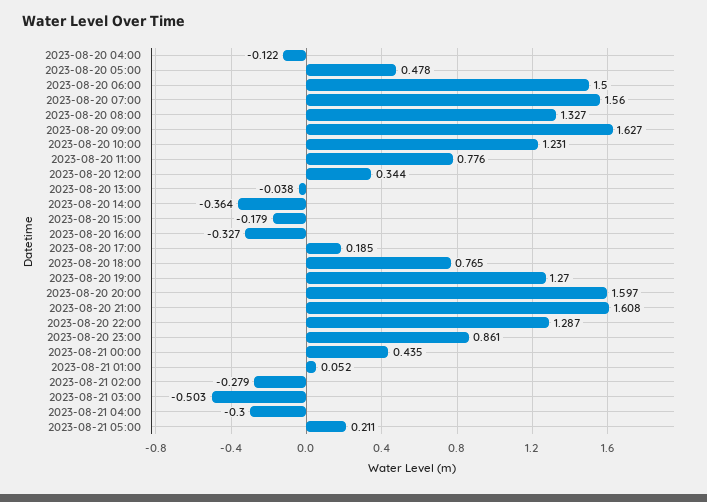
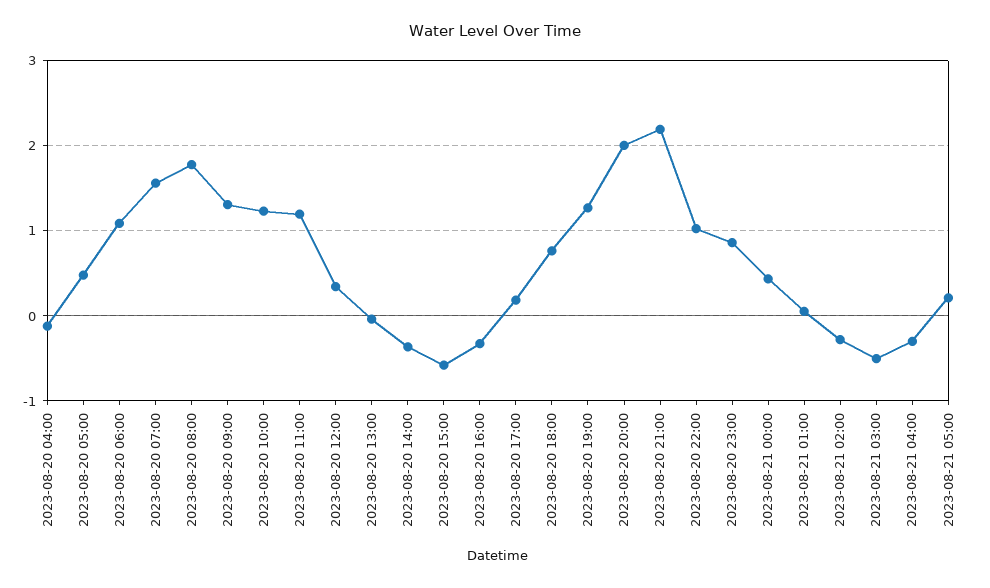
2023-08-20 06:00: 1.5 -> 1.1
2023-08-20 08:00: 1.327 -> 1.8
2023-08-20 09:00: 1.627 -> 1.3
2023-08-20 11:00: 0.776 -> 1.2
2023-08-20 15:00: -0.179 -> -0.6
2023-08-20 20:00: 1.597 -> 2
2023-08-20 21:00: 1.608 -> 2.2
2023-08-20 22:00: 1.287 -> 1

